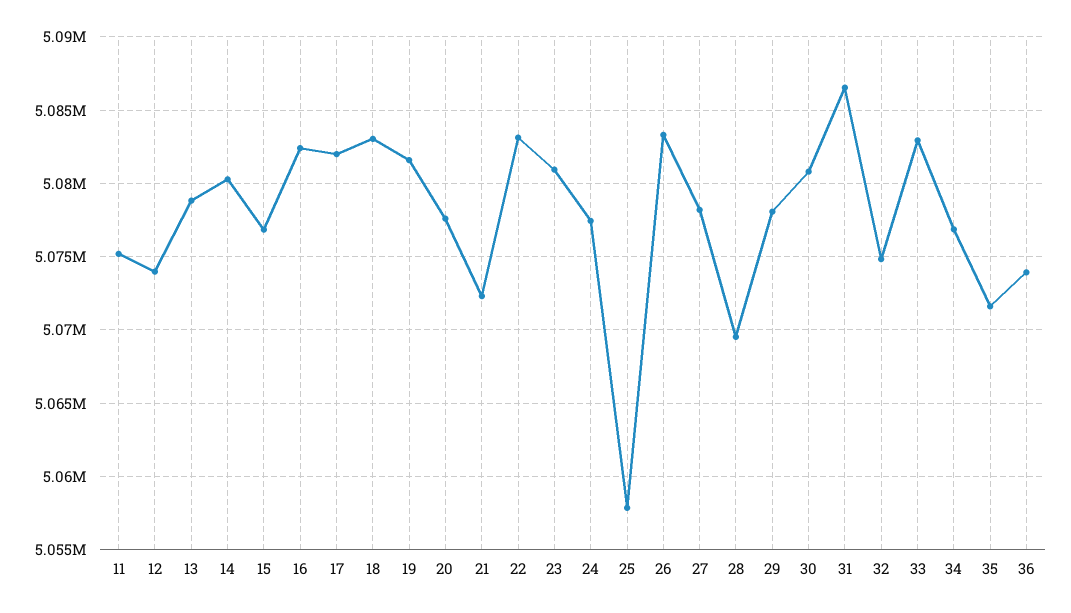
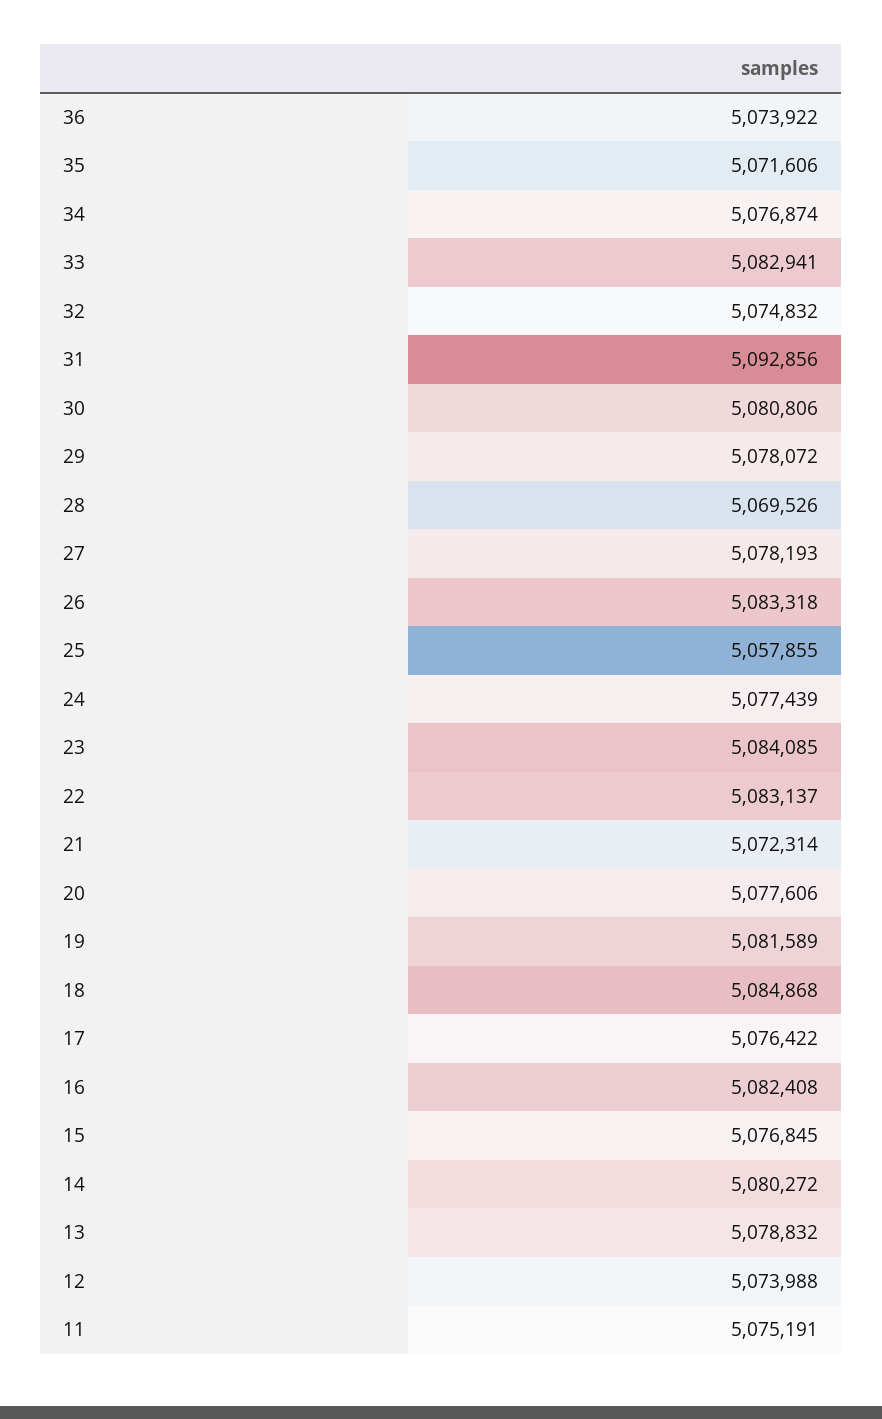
17: 5082000 -> 5076422
18: 5083000 -> 5084868
23: 5081000 -> 5084085
31: 5086500 -> 5092856

